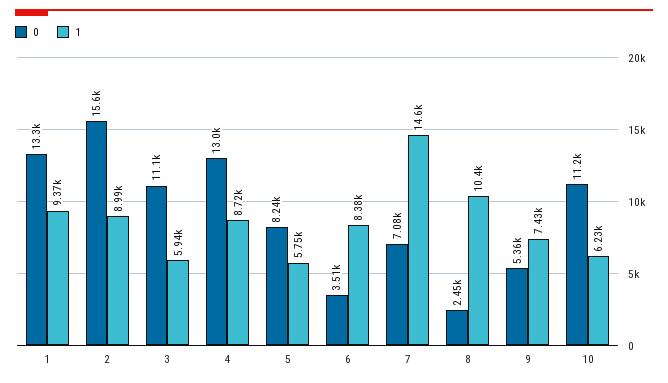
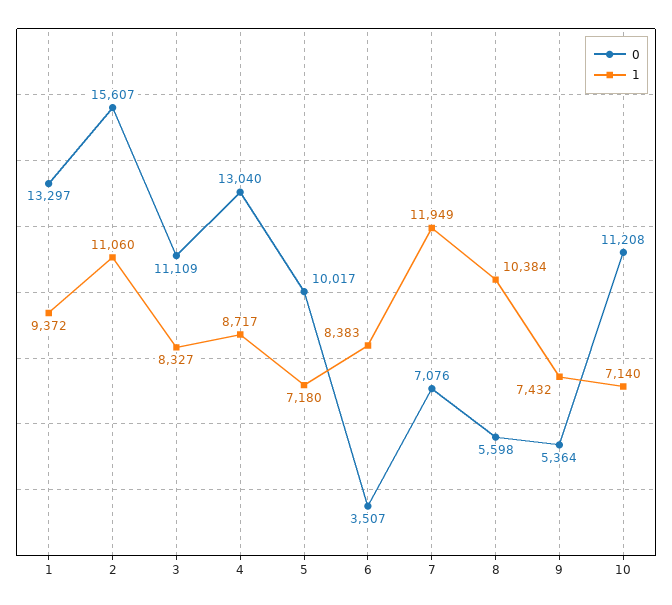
1, 2: 8990 -> 11060
1, 3: 5940 -> 8327
0, 5: 8240 -> 10017
1, 5: 5750 -> 7180
1, 7: 14600 -> 11949
0, 8: 2450 -> 5598
1, 10: 6230 -> 7140

